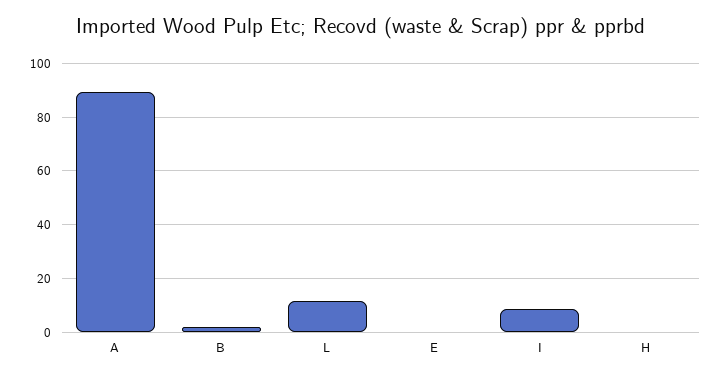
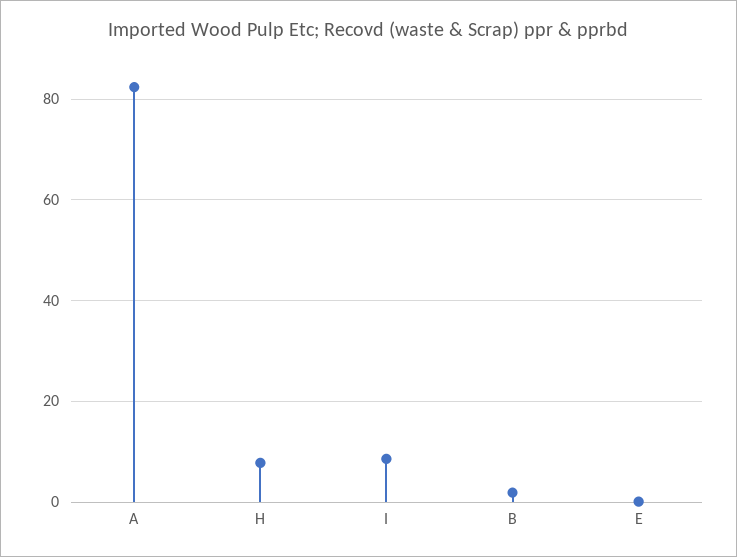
A: 90 -> 82
L: 12.5 -> none
H: 0 -> 8

